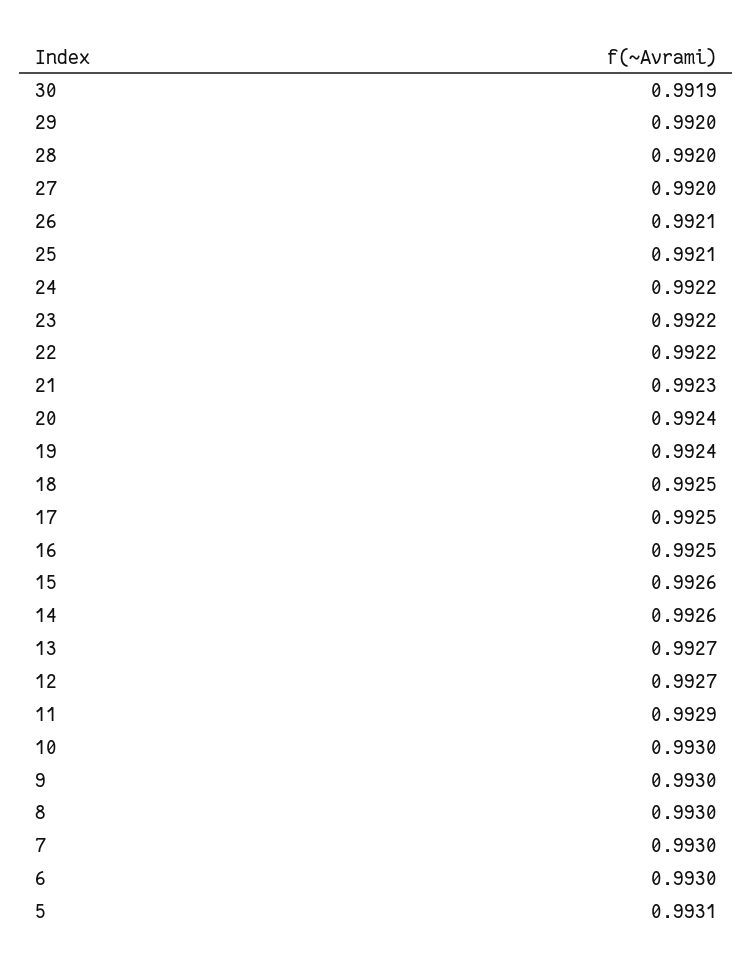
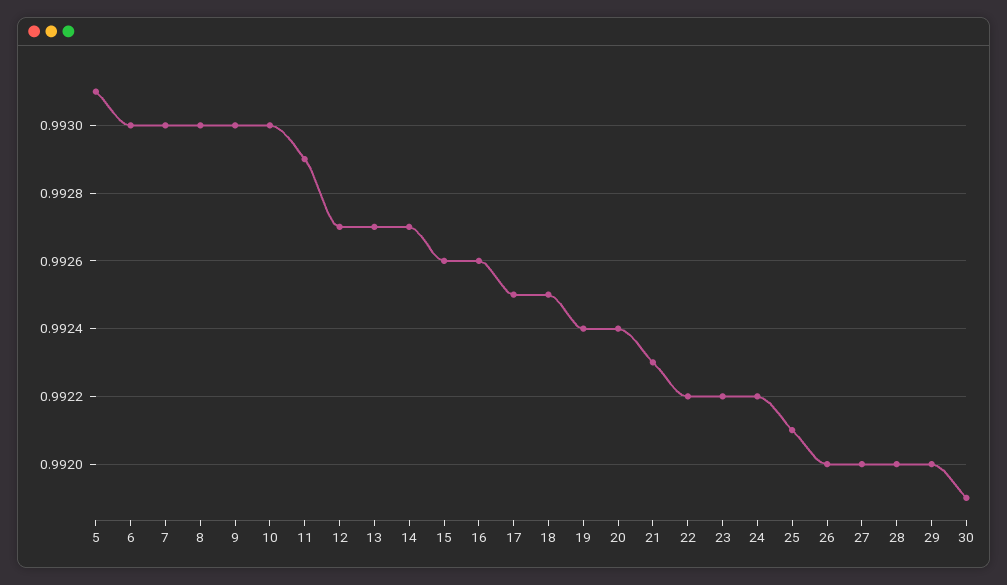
26: 0.9921 -> 0.992
16: 0.9925 -> 0.9926
14: 0.9926 -> 0.9927

